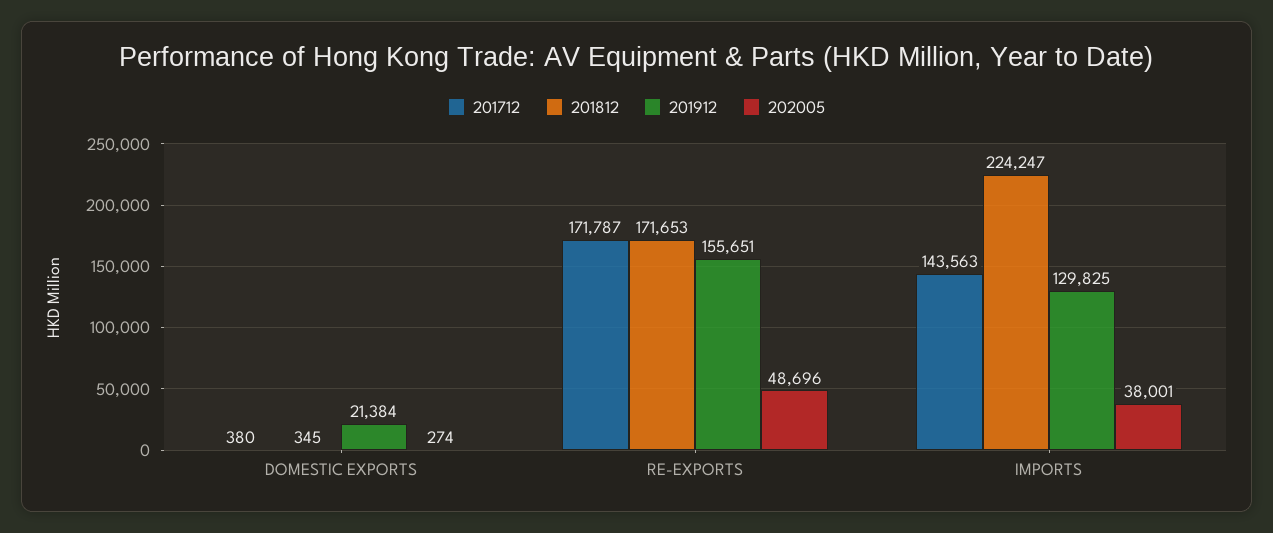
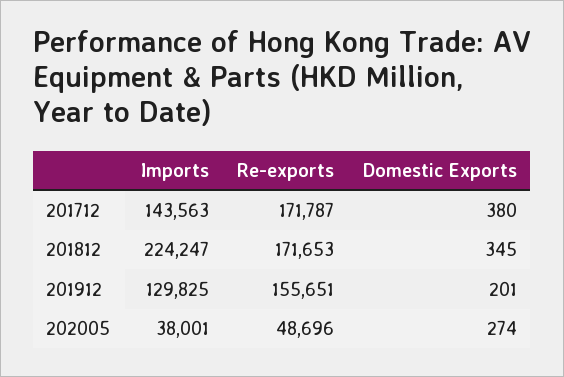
201912, DOMESTIC EXPORTS: 21384 -> 201

